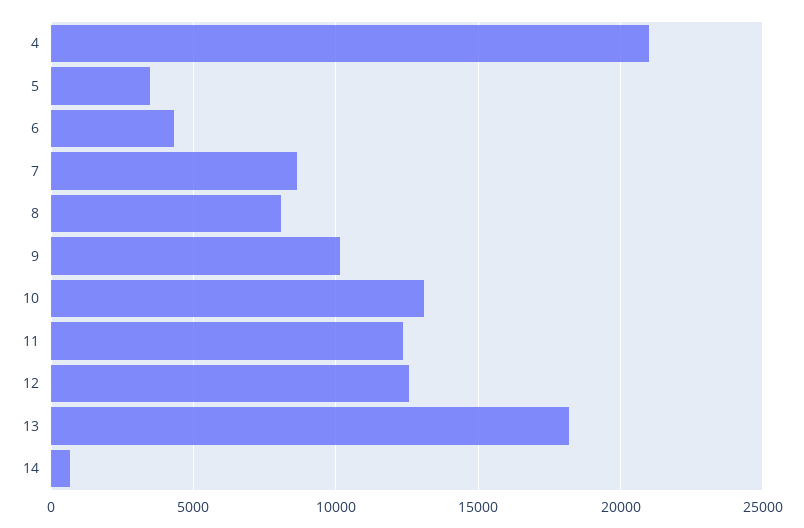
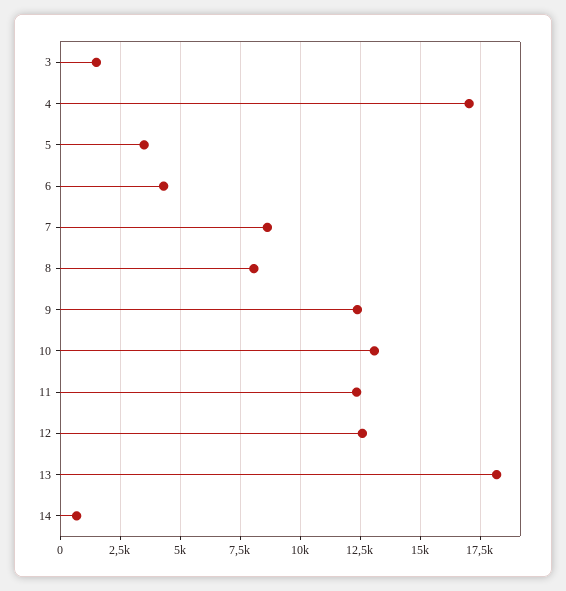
4: 21000 -> 17000
9: 10000 -> 12500
3: none -> 1500

